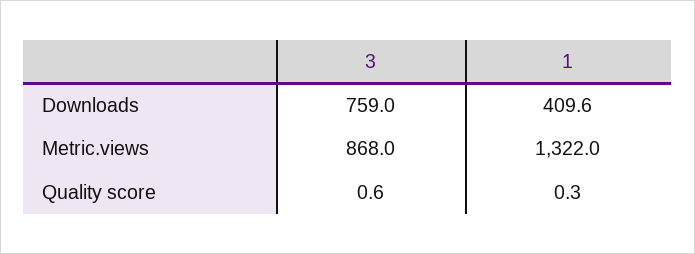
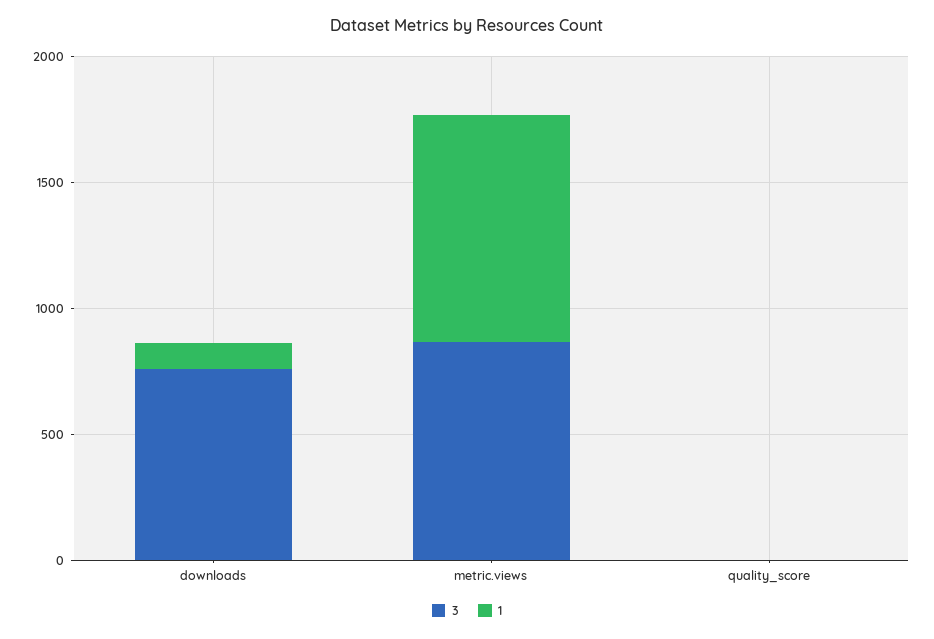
1, Downloads: 409.6 -> 100
1, Metric.views: 1322 -> 900

